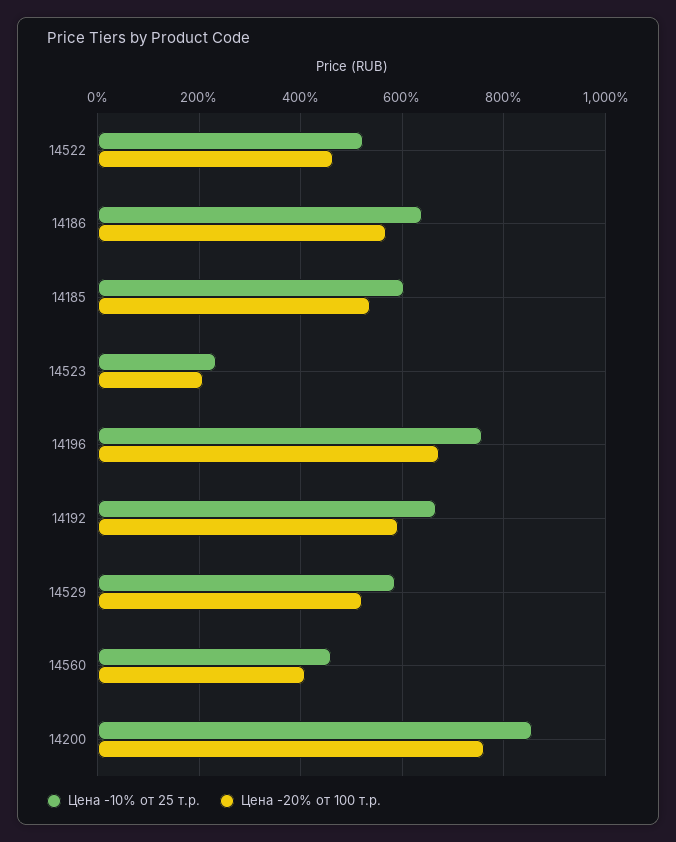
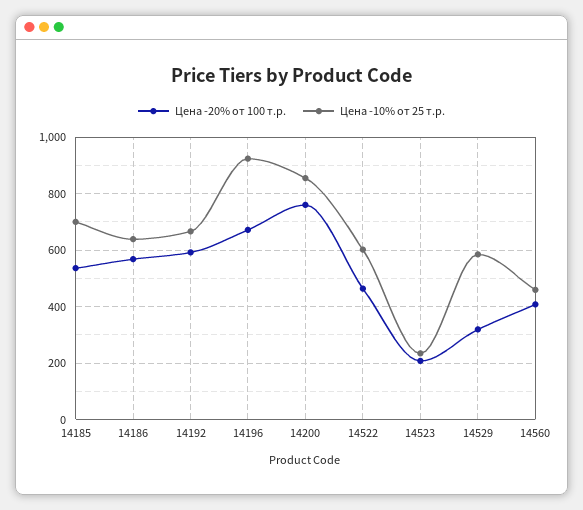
Цена -10% от 25 т.р., 14522: 520 -> 600
Цена -10% от 25 т.р., 14185: 600 -> 700
Цена -10% от 25 т.р., 14196: 760 -> 925
Цена -20% от 100 т.р., 14529: 520 -> 325

